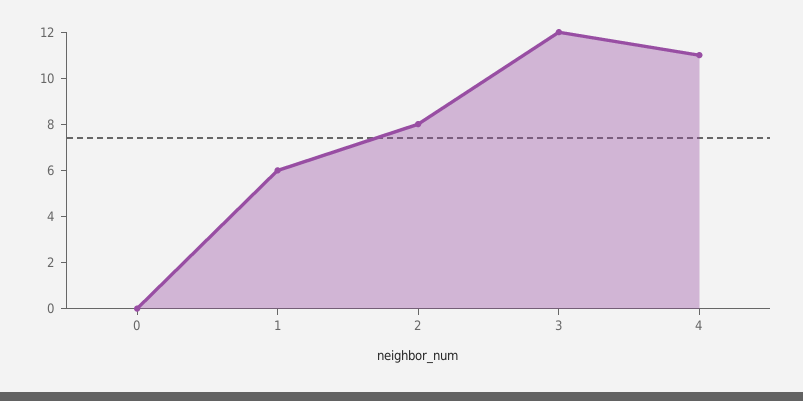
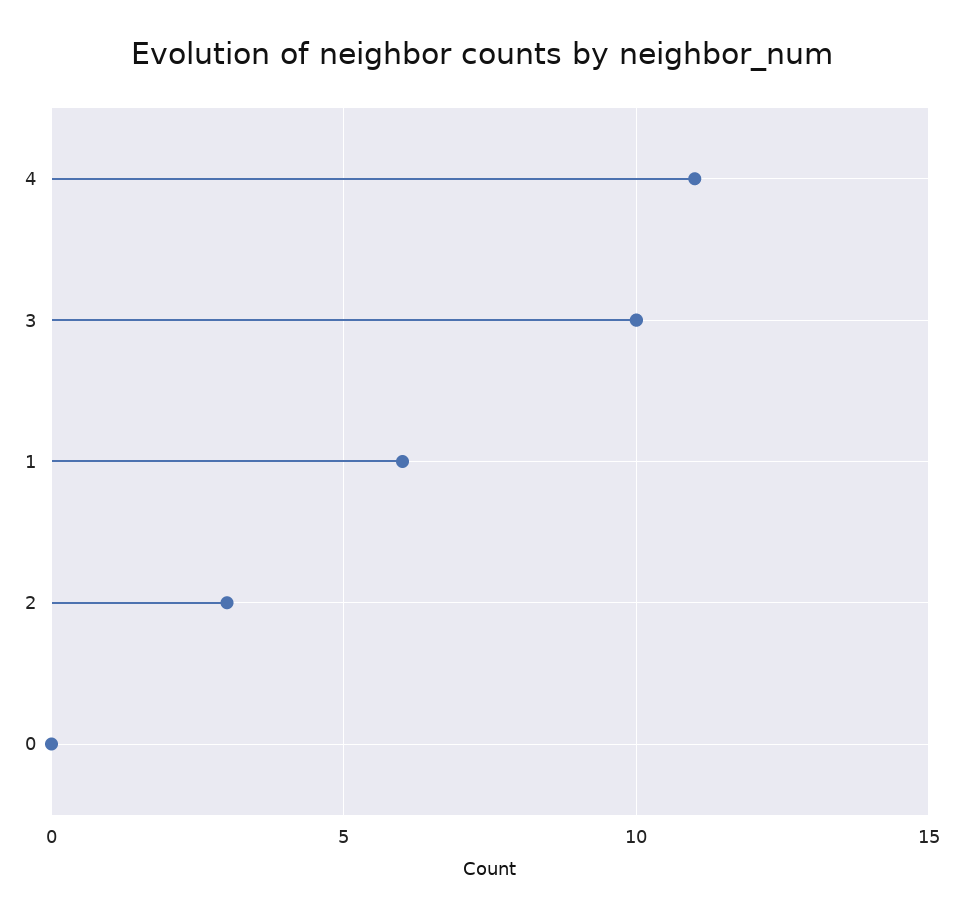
2: 8 -> 3
3: 12 -> 10

